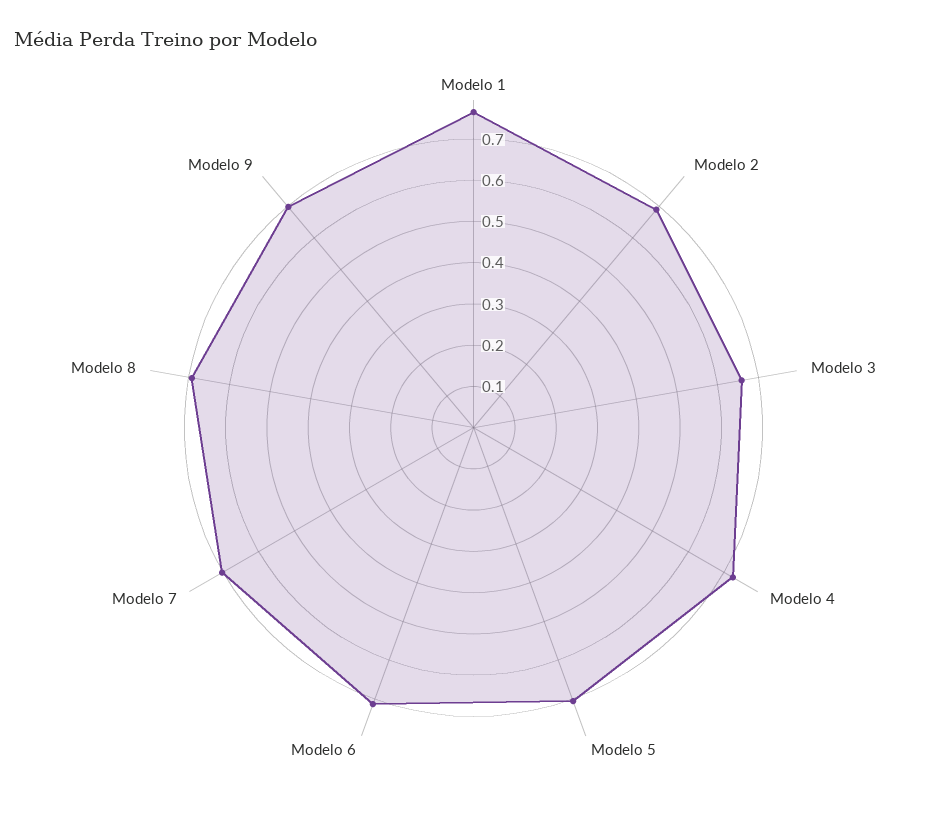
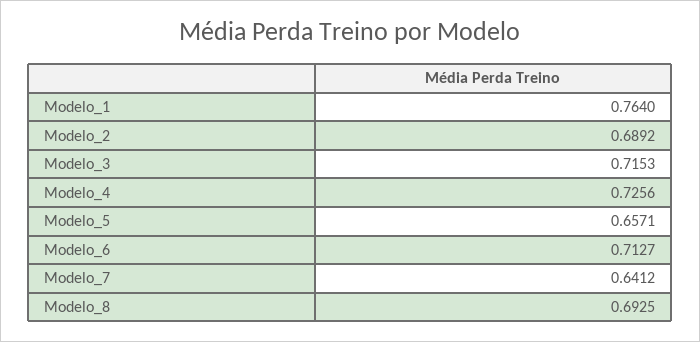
Modelo 3: 0.66 -> 0.7153
Modelo 5: 0.7 -> 0.6571
Modelo 7: 0.7 -> 0.6412
Modelo 9: 0.7 -> none

